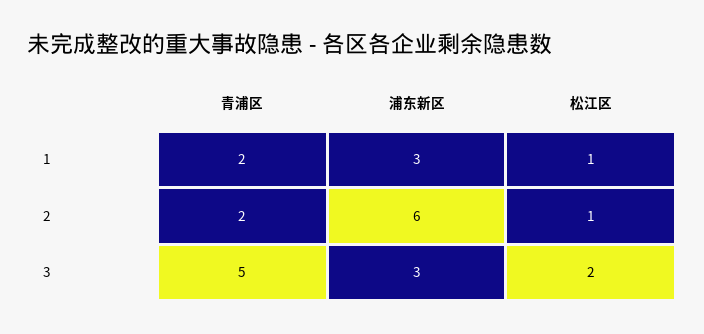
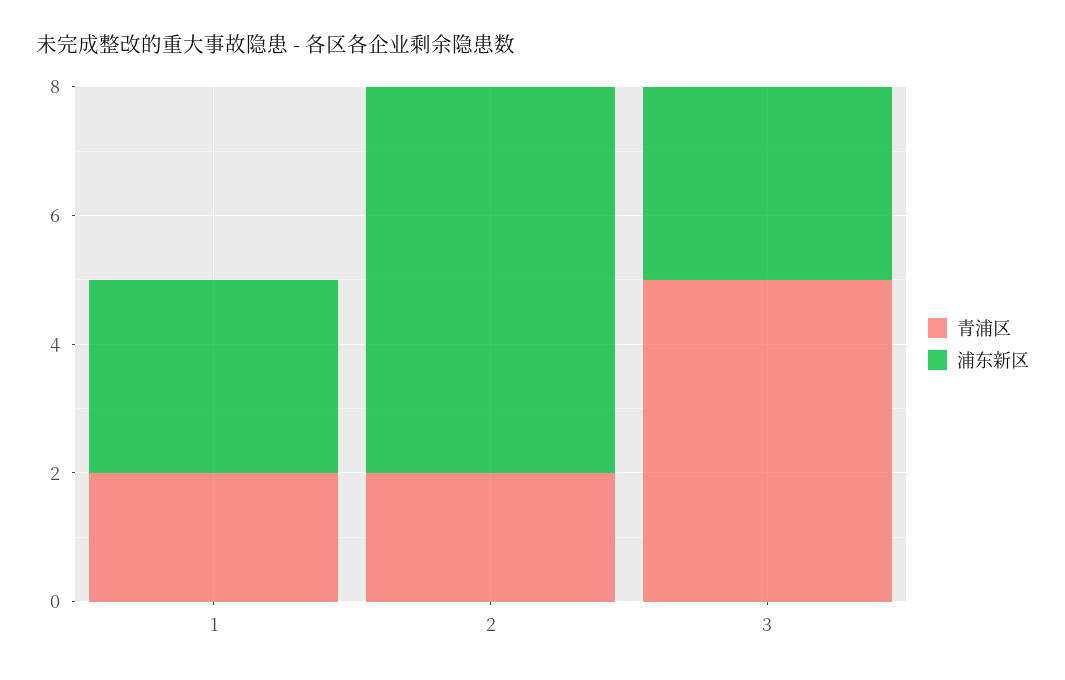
松江区, 1: 1 -> none
松江区, 2: 1 -> none
松江区, 3: 2 -> none

